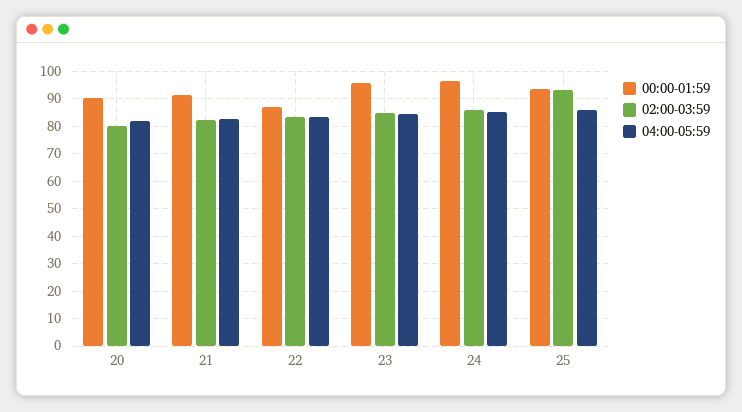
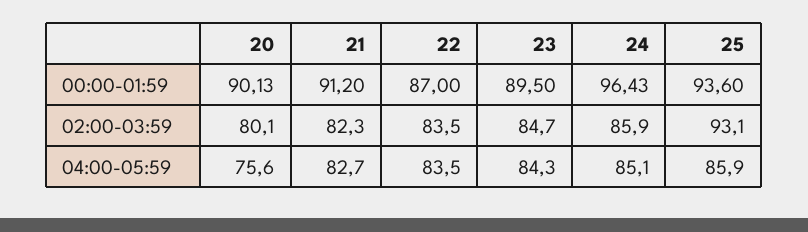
04:00-05:59, 20: 82.5 -> 75.6
00:00-01:59, 23: 95 -> 89.5

